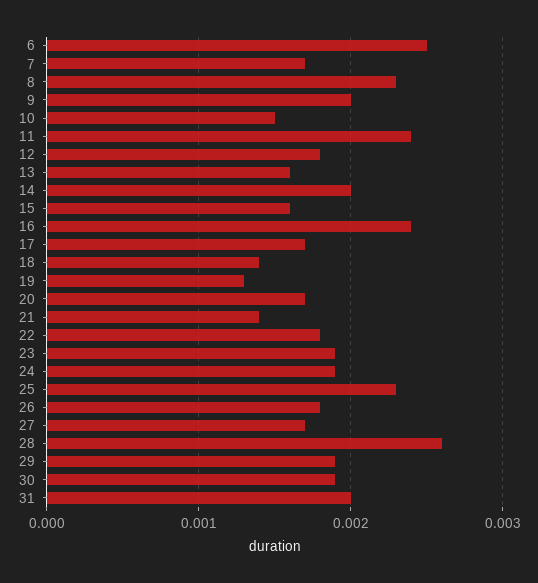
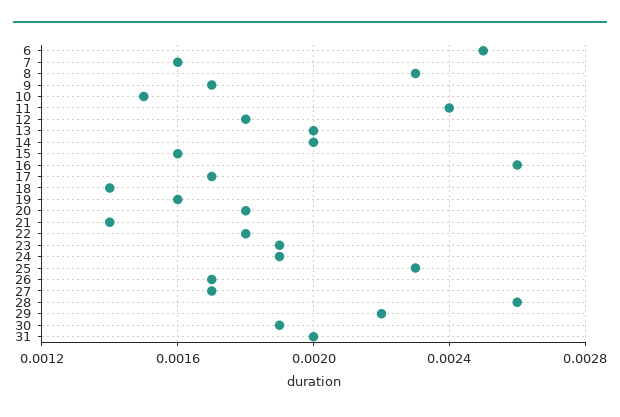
7: 0.0017 -> 0.0016
9: 0.002 -> 0.0017
13: 0.0016 -> 0.002
16: 0.0024 -> 0.0026
19: 0.0013 -> 0.0016
20: 0.0017 -> 0.0018
26: 0.0018 -> 0.0017
29: 0.0019 -> 0.0022

